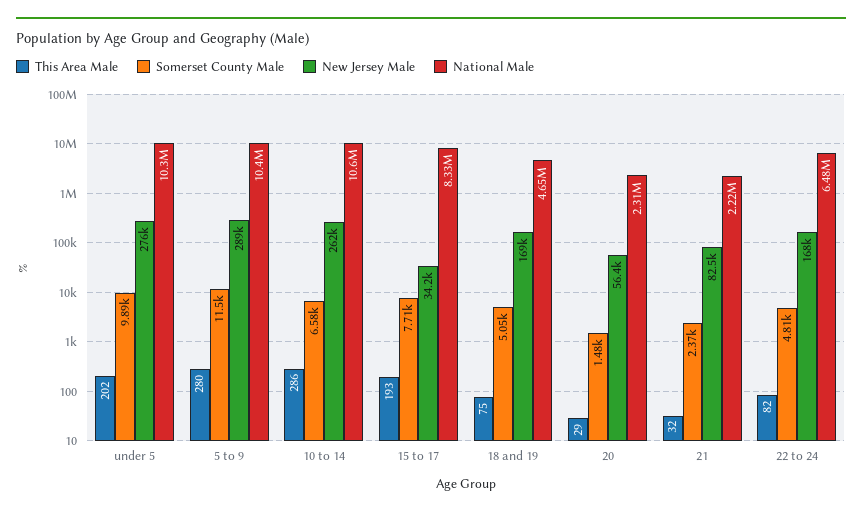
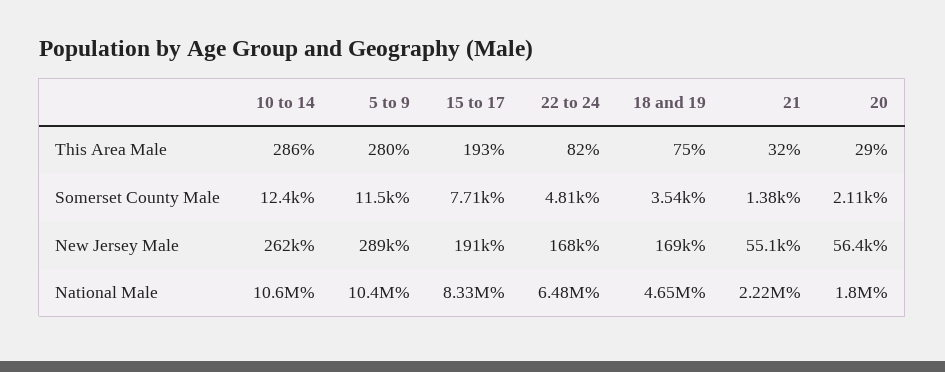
This Area Male, under 5: 202 -> none
Somerset County Male, under 5: 9890 -> none
New Jersey Male, under 5: 276000 -> none
National Male, under 5: 10300000 -> none
Somerset County Male, 10 to 14: 6580 -> 12400
New Jersey Male, 15 to 17: 34200 -> 191000
Somerset County Male, 18 and 19: 5050 -> 3540
Somerset County Male, 20: 1480 -> 2110
National Male, 20: 2310000 -> 1800000
Somerset County Male, 21: 2370 -> 1380
New Jersey Male, 21: 82500 -> 55100

